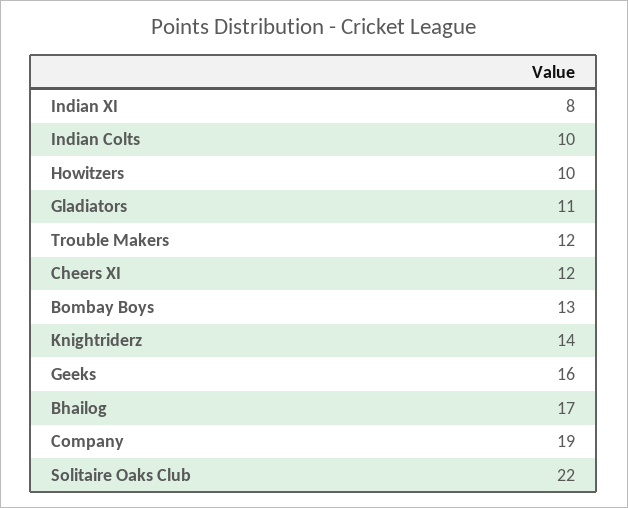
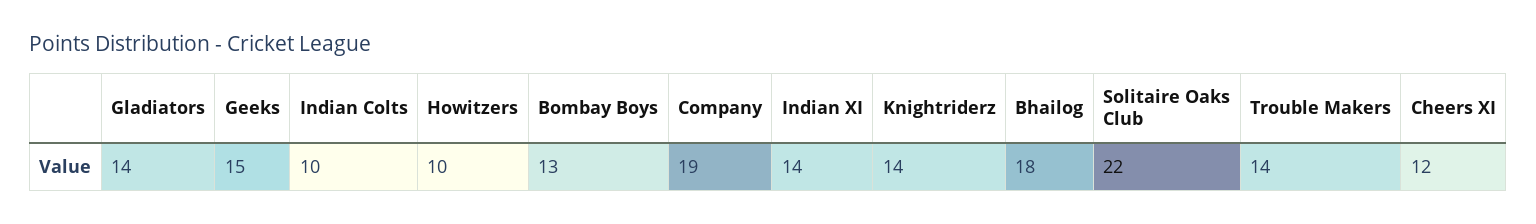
Indian XI: 8 -> 14
Gladiators: 11 -> 14
Trouble Makers: 12 -> 14
Geeks: 16 -> 15
Bhailog: 17 -> 18

